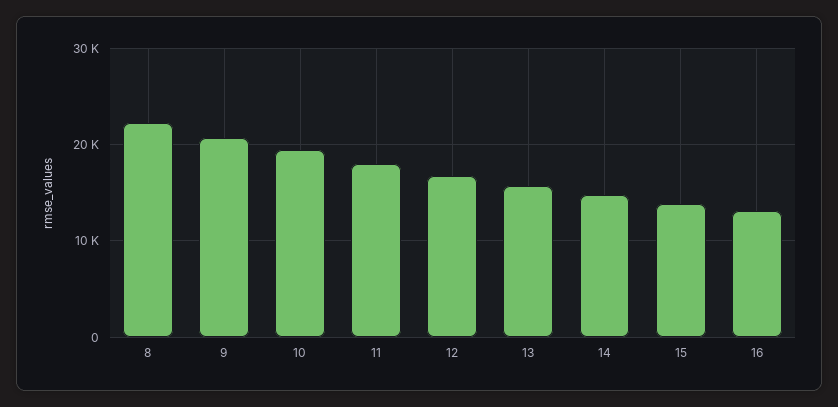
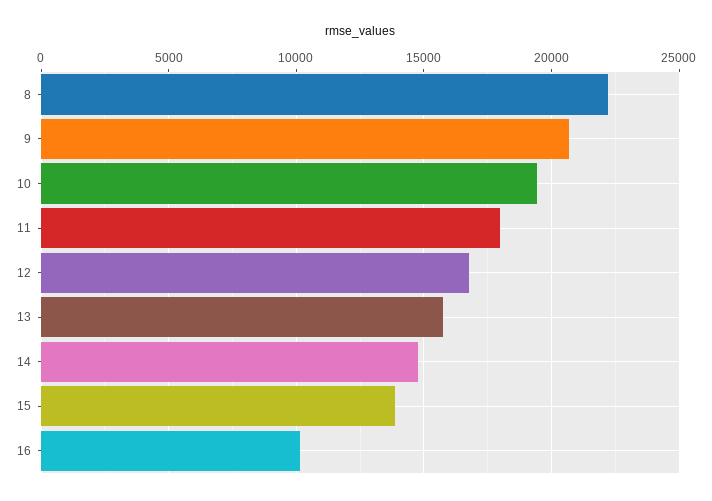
16: 13000 -> 10000

